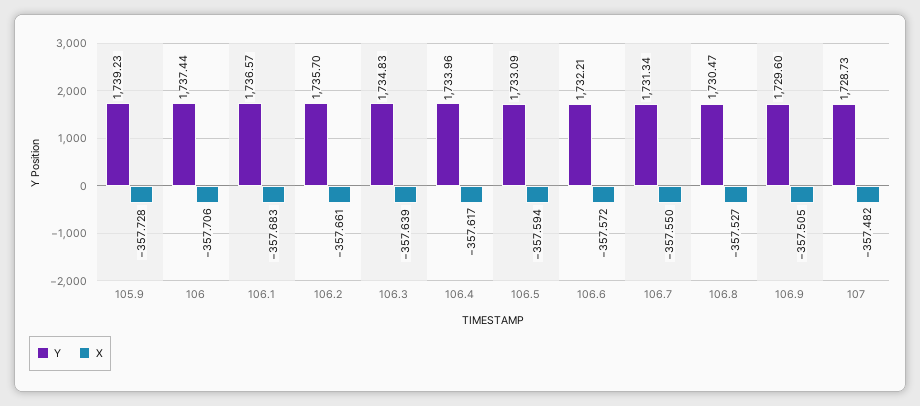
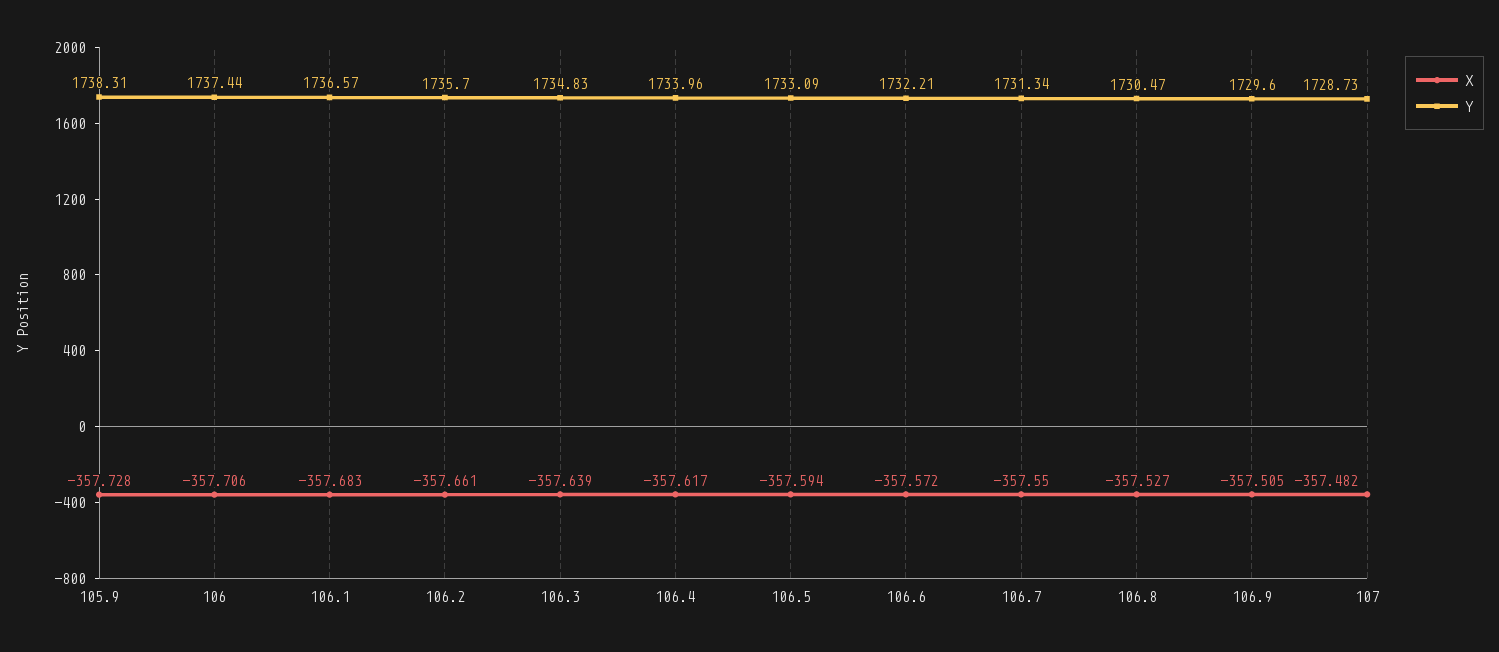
Y, 105.9: 1739.23 -> 1738.31

